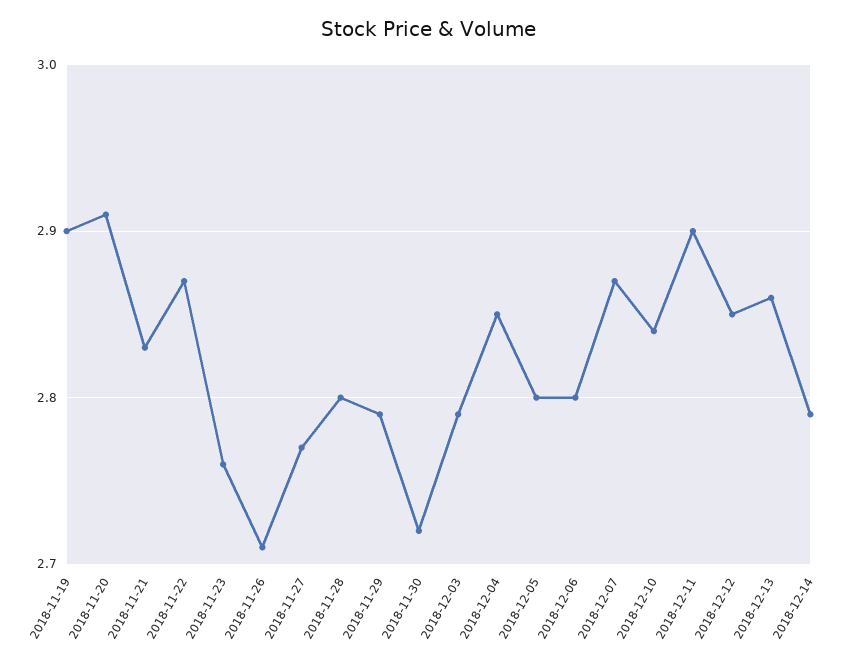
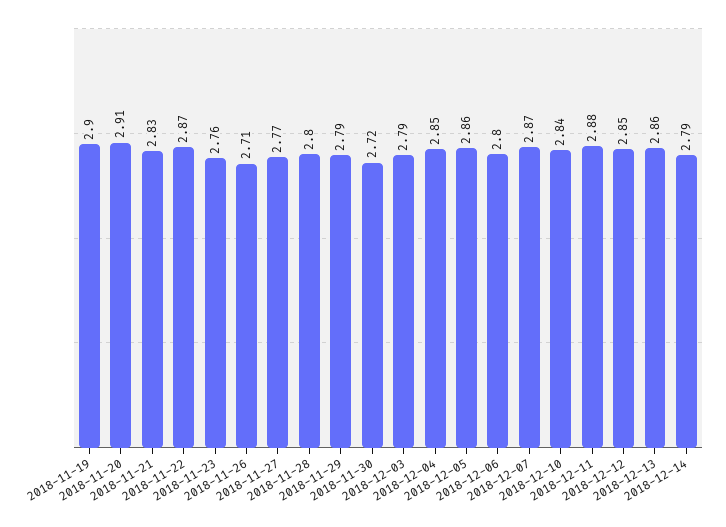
2018-12-05: 2.8 -> 2.86
2018-12-11: 2.9 -> 2.88

